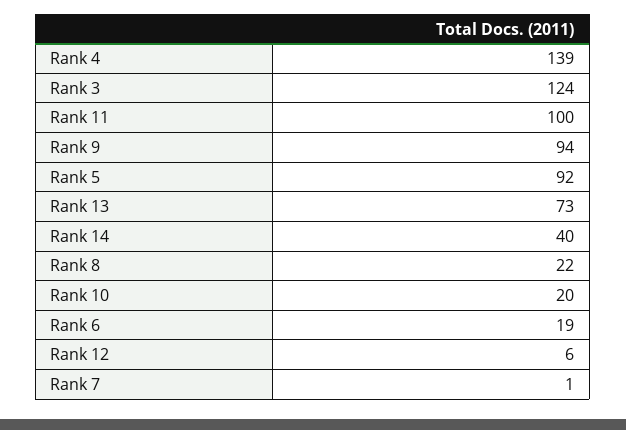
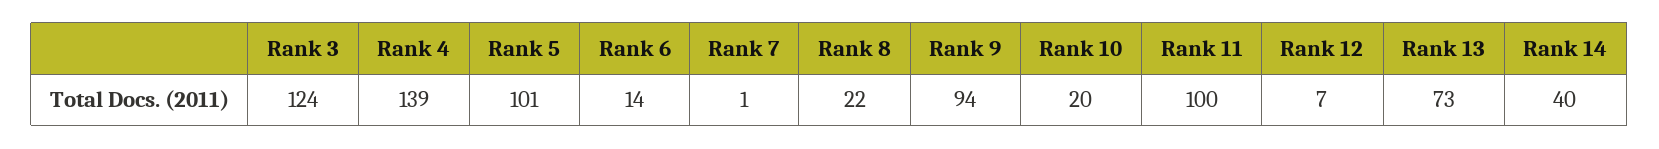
Rank 5: 92 -> 101
Rank 6: 19 -> 14
Rank 12: 6 -> 7

